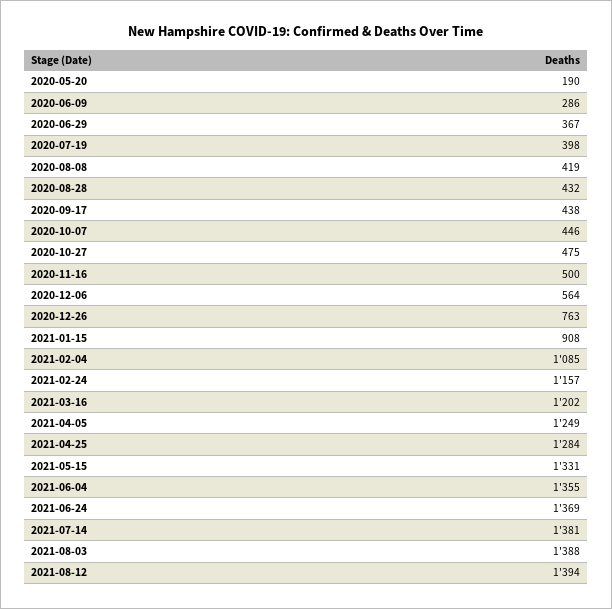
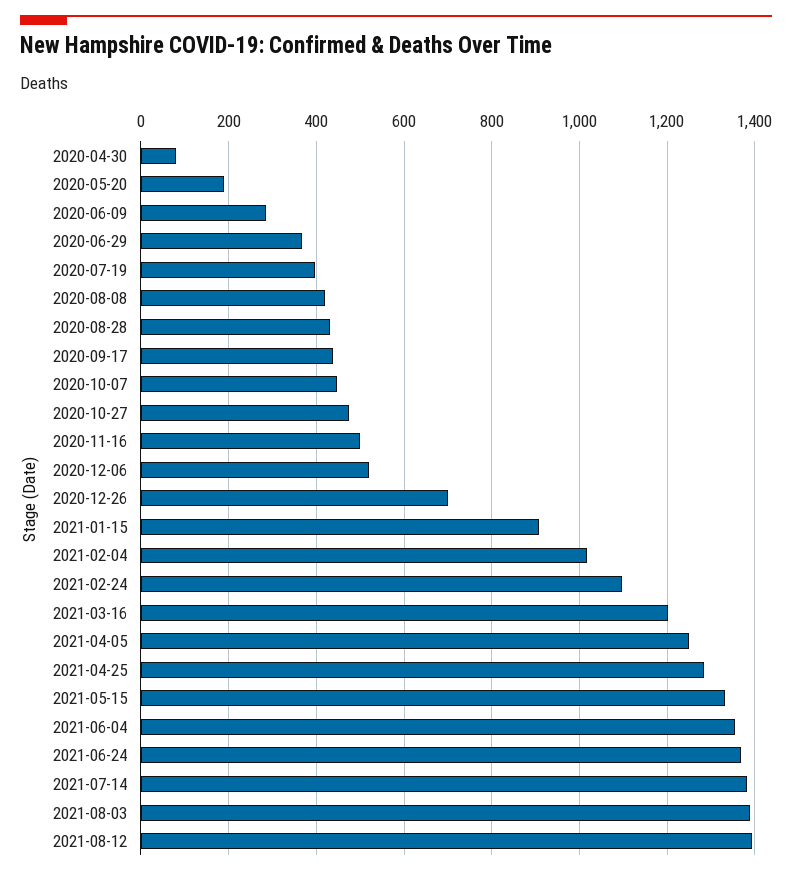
2020-12-06: 564 -> 520
2020-12-26: 763 -> 700
2021-02-04: 1085 -> 1020
2021-02-24: 1157 -> 1100
2020-04-30: none -> 80

